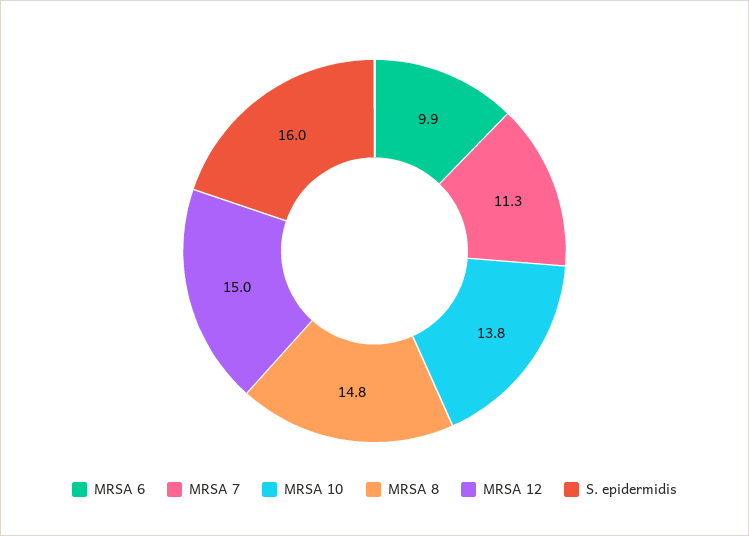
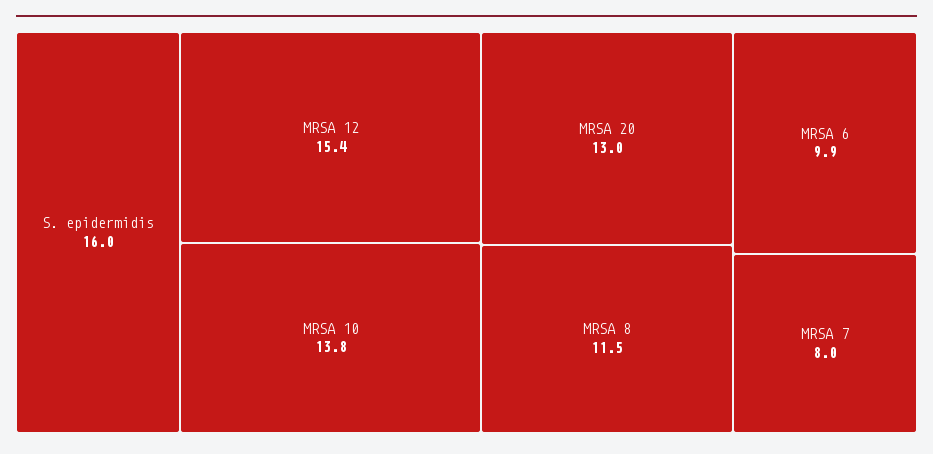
MRSA 7: 11.3 -> 8
MRSA 8: 14.8 -> 11.5
MRSA 12: 15 -> 15.4
MRSA 20: none -> 13

